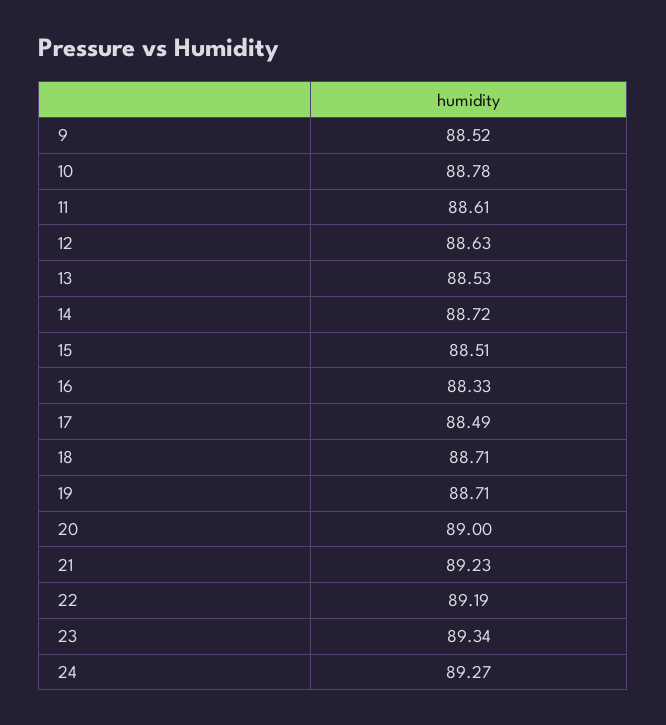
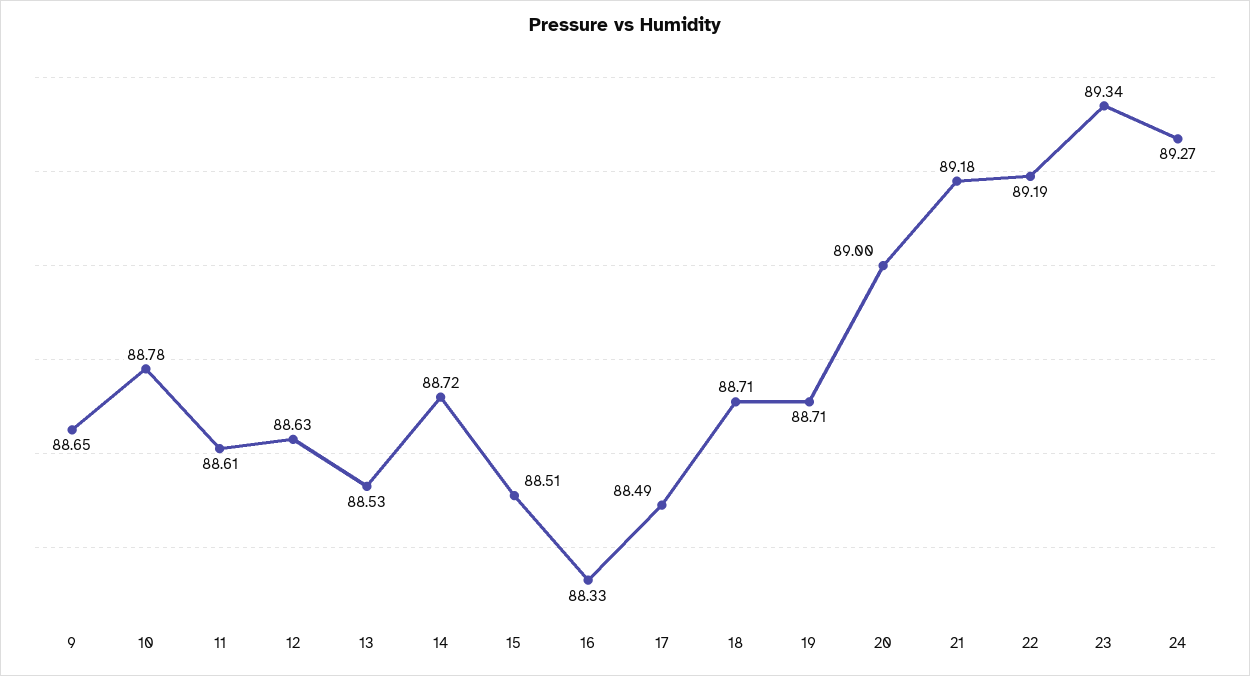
9: 88.52 -> 88.65
21: 89.23 -> 89.18

